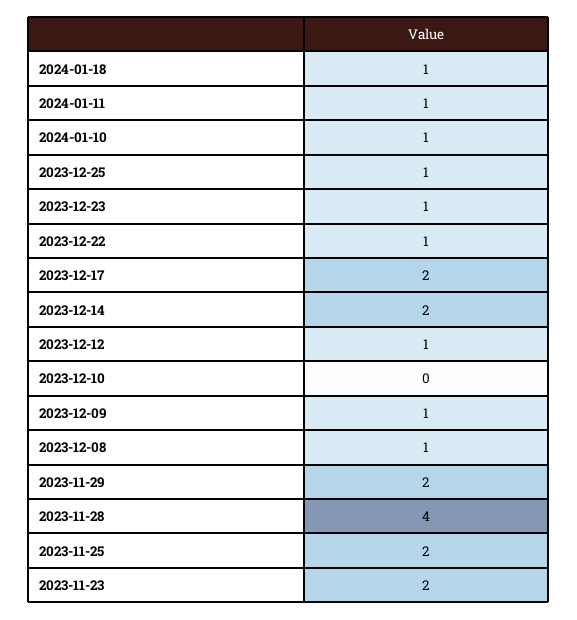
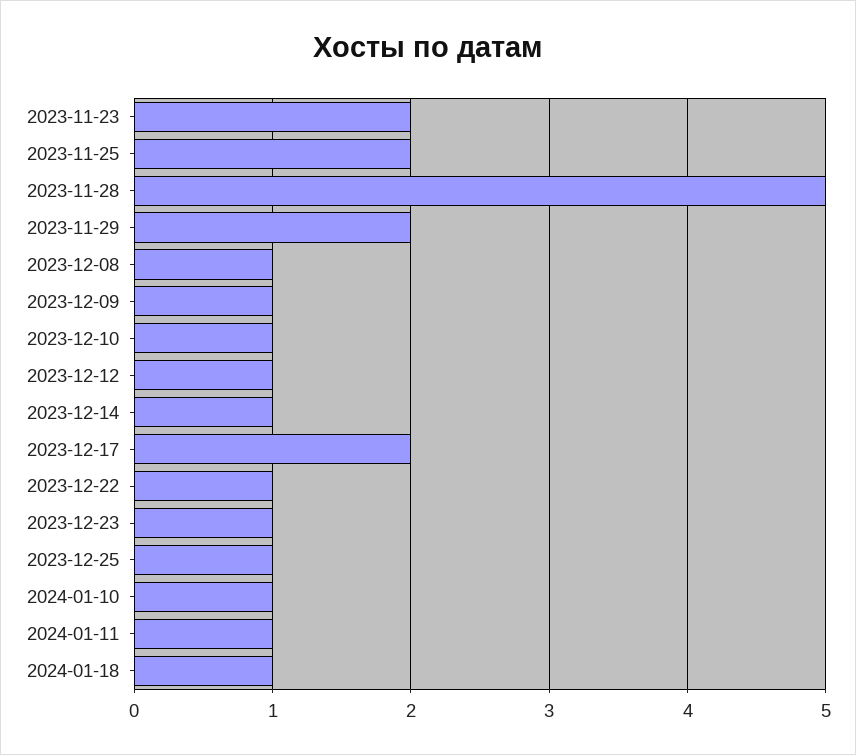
2023-12-14: 2 -> 1
2023-12-10: 0 -> 1
2023-11-28: 4 -> 5

